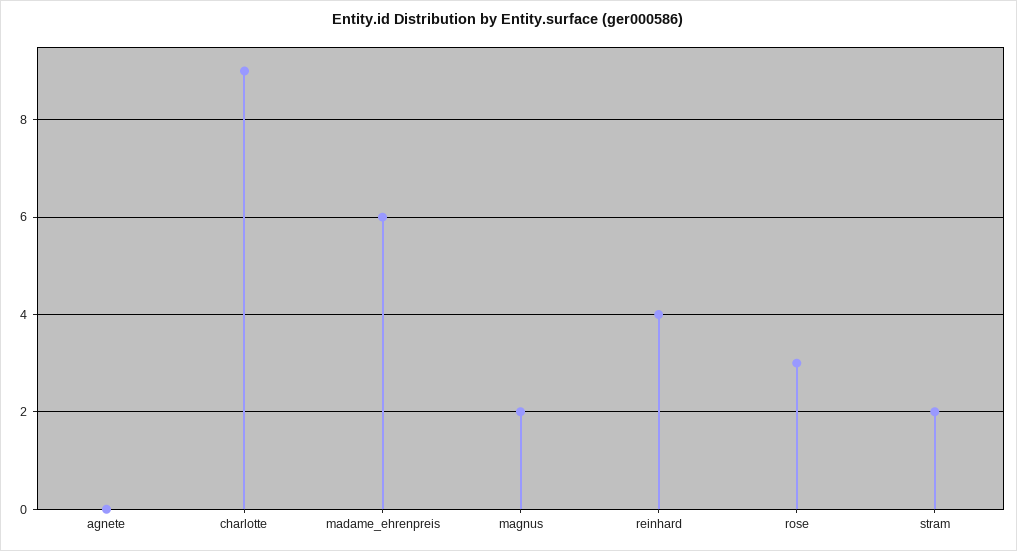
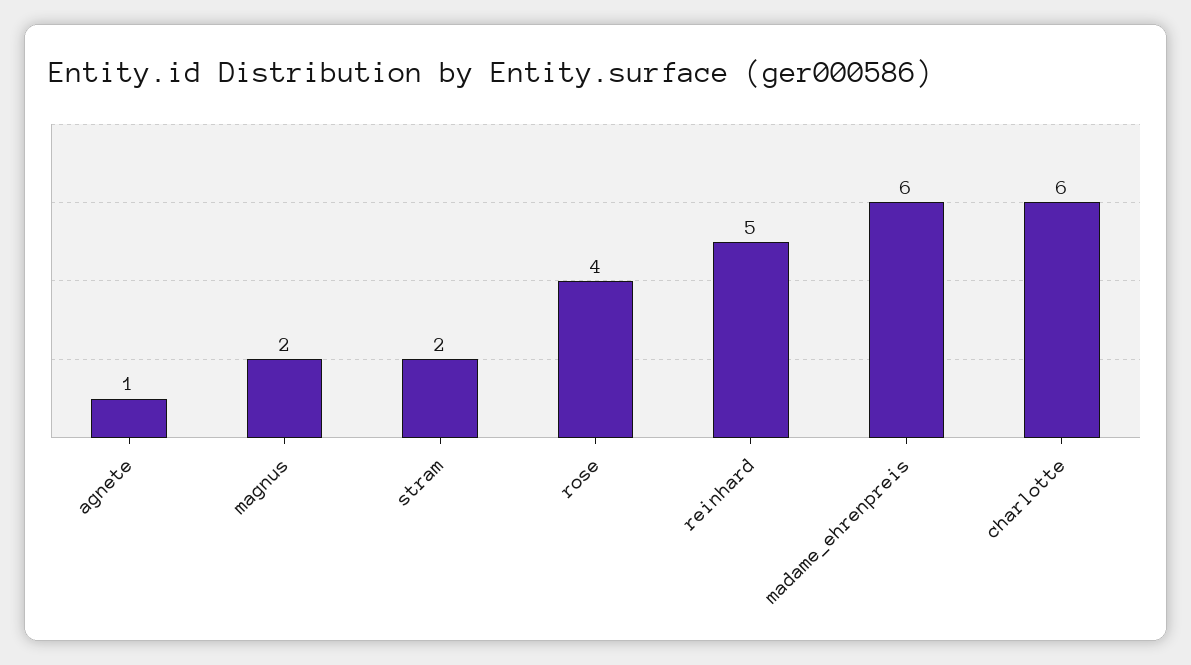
agnete: 0 -> 1
charlotte: 9 -> 6
reinhard: 4 -> 5
rose: 3 -> 4

